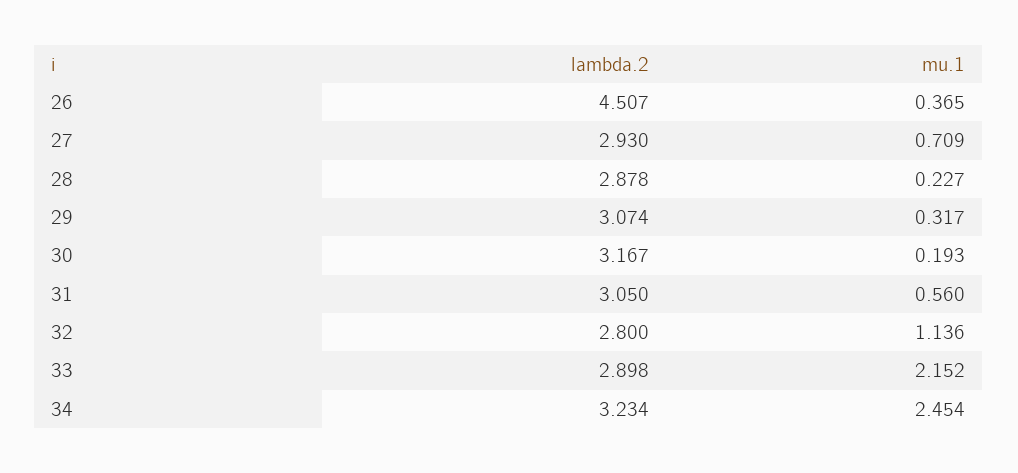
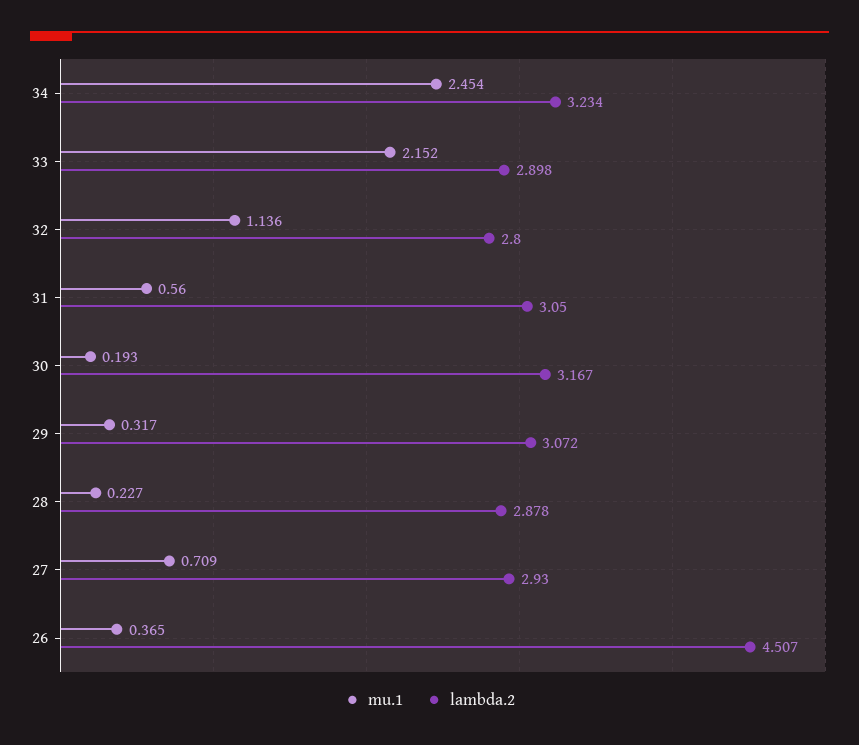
lambda.2, 29: 3.074 -> 3.072

